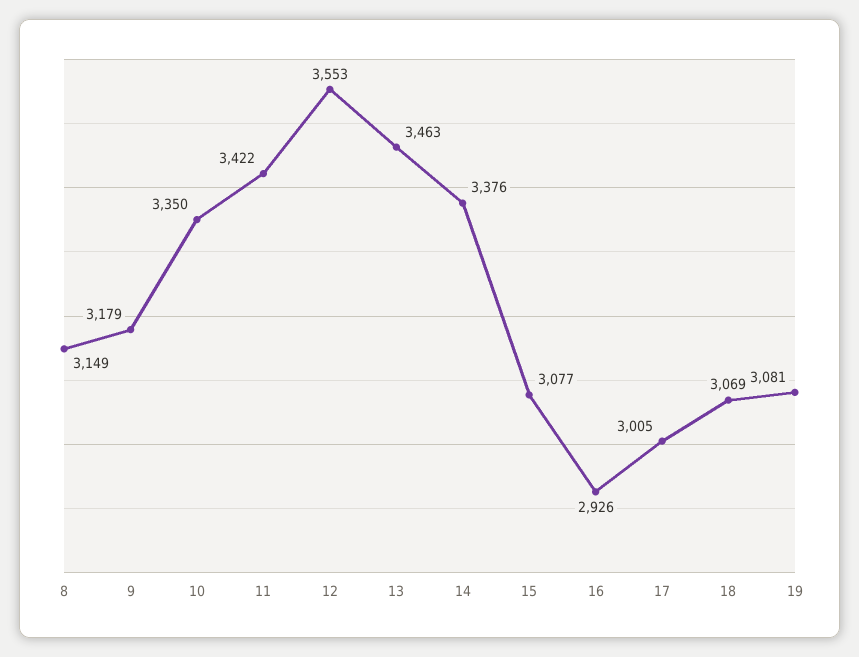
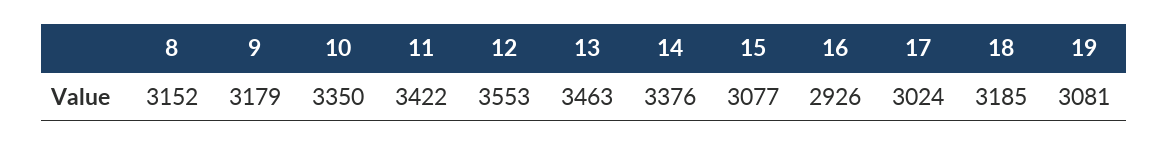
8: 3149 -> 3152
17: 3005 -> 3024
18: 3069 -> 3185

